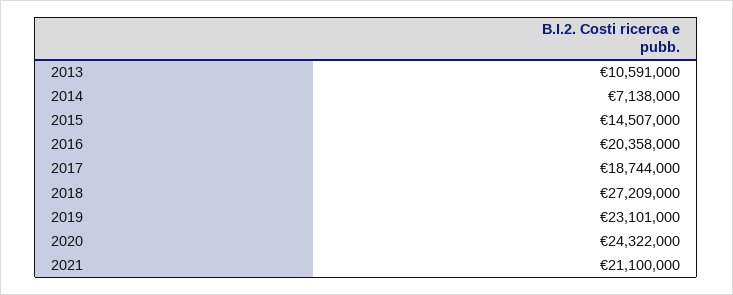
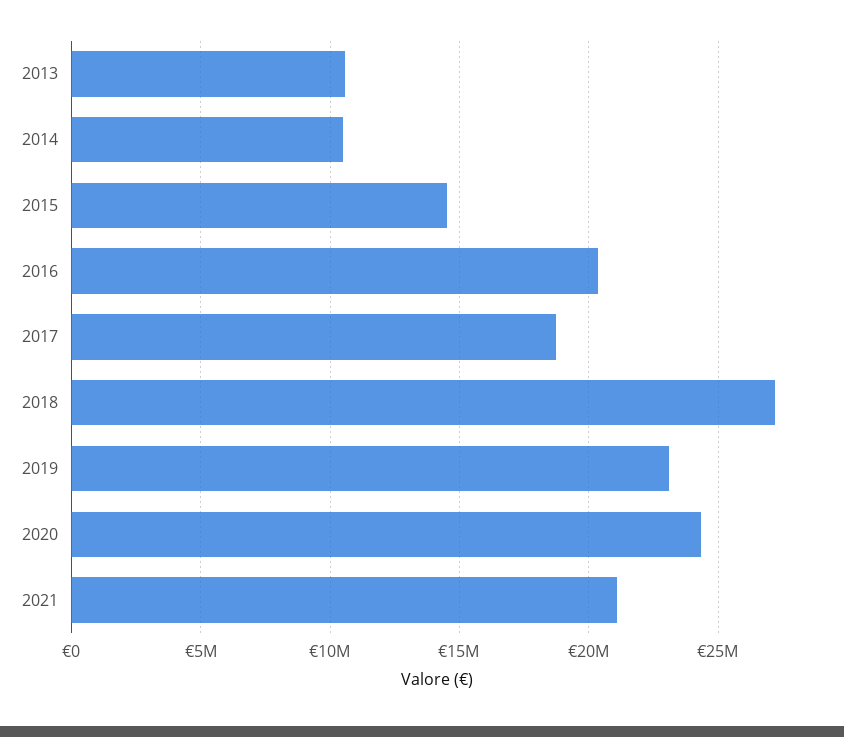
2014: 7138000 -> 10500000

